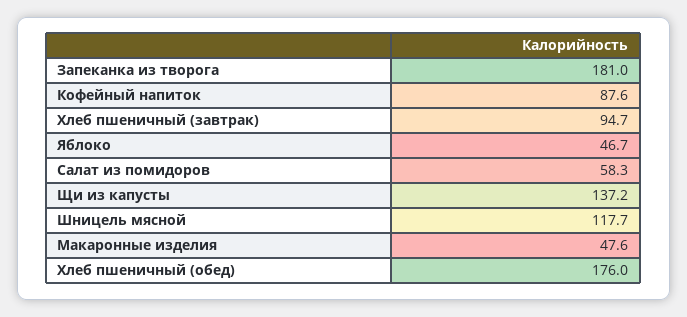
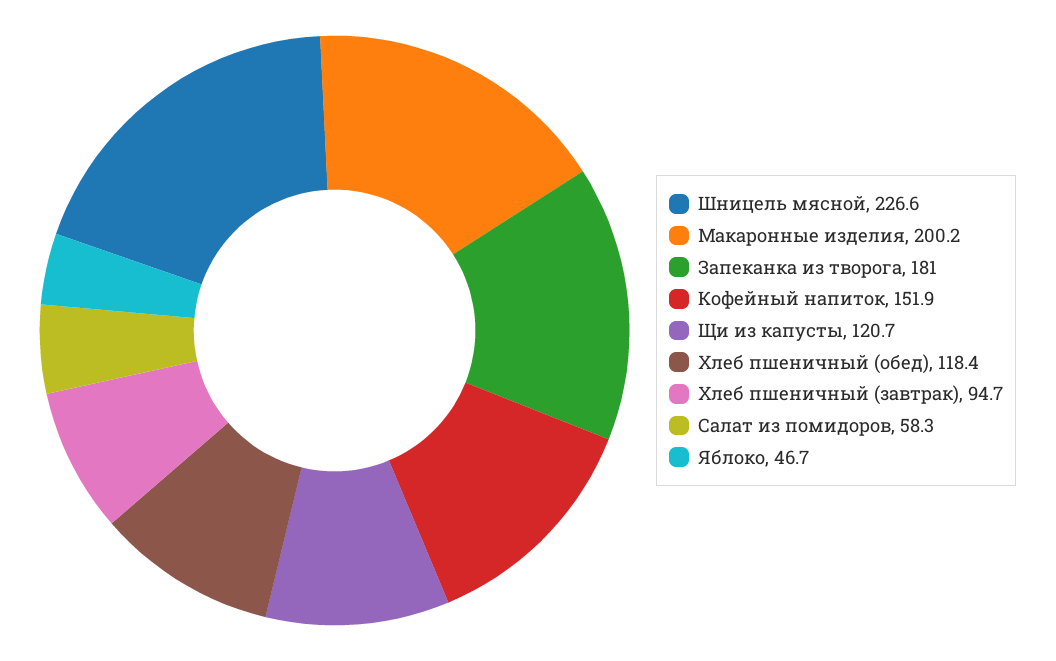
Кофейный напиток: 87.6 -> 151.9
Щи из капусты: 137.2 -> 120.7
Шницель мясной: 117.7 -> 226.6
Макаронные изделия: 47.6 -> 200.2
Хлеб пшеничный (обед): 176 -> 118.4

